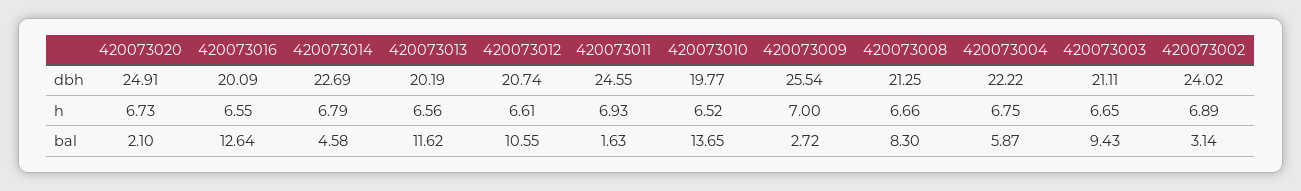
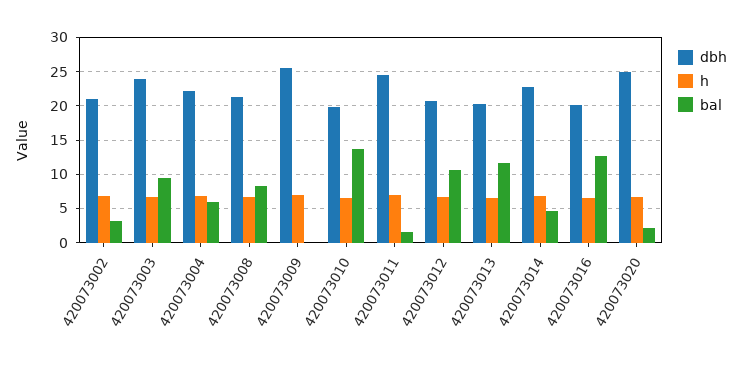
dbh, 420073003: 21.11 -> 24
dbh, 420073002: 24.02 -> 21
bal, 420073009: 2.72 -> 0

